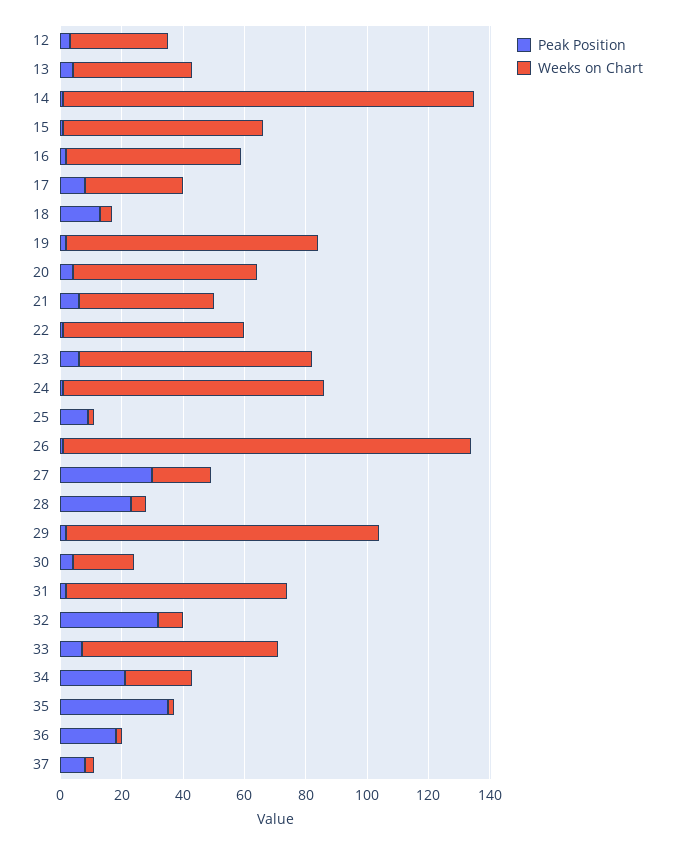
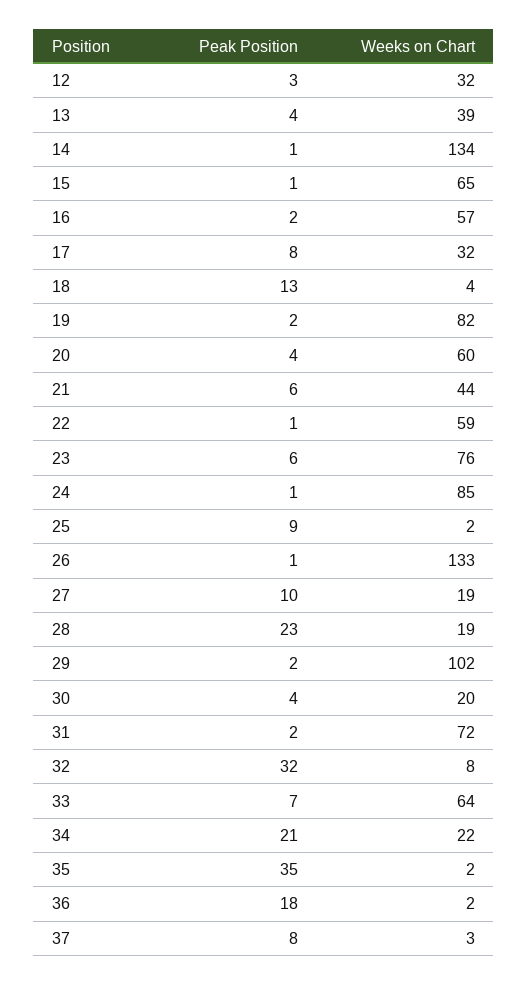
Peak Position, 27: 30 -> 10
Weeks on Chart, 28: 5 -> 19

